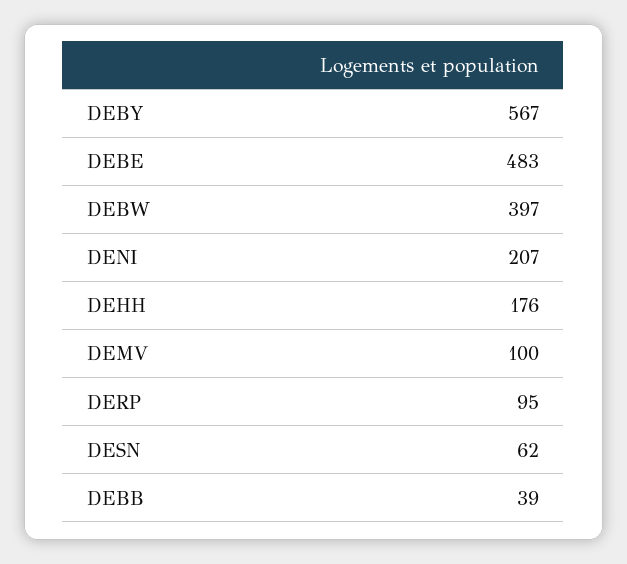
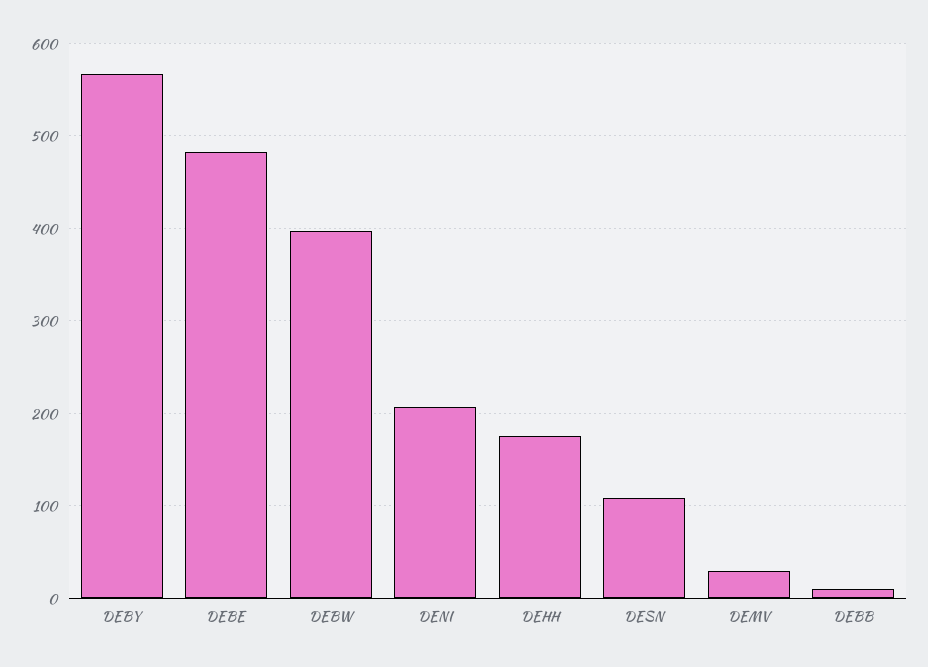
DEMV: 100 -> 30
DERP: 95 -> none
DESN: 62 -> 110
DEBB: 39 -> 10

